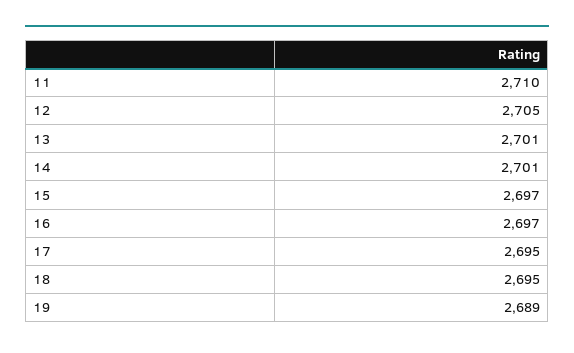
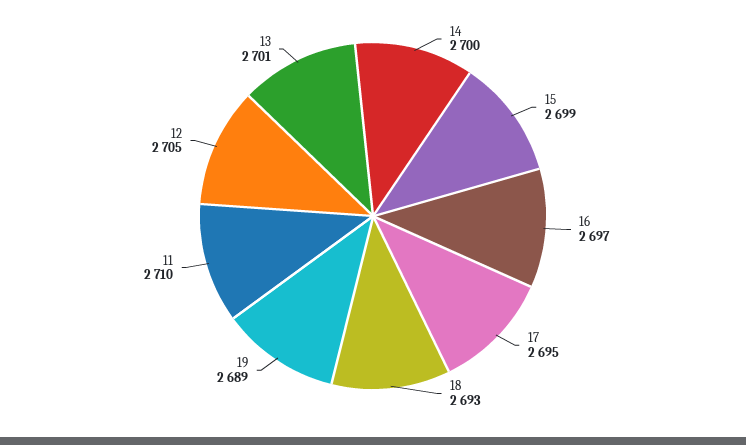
14: 2701 -> 2700
15: 2697 -> 2699
18: 2695 -> 2693

